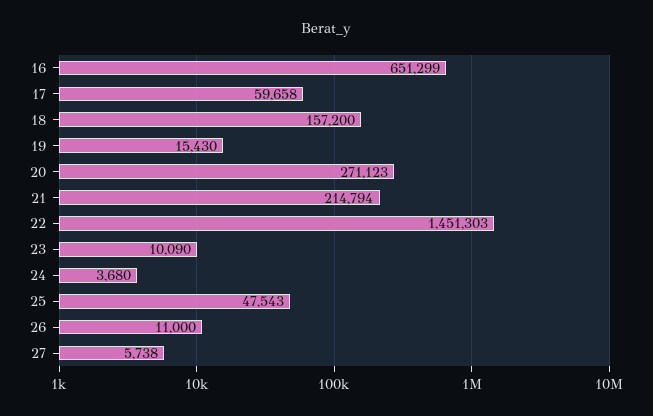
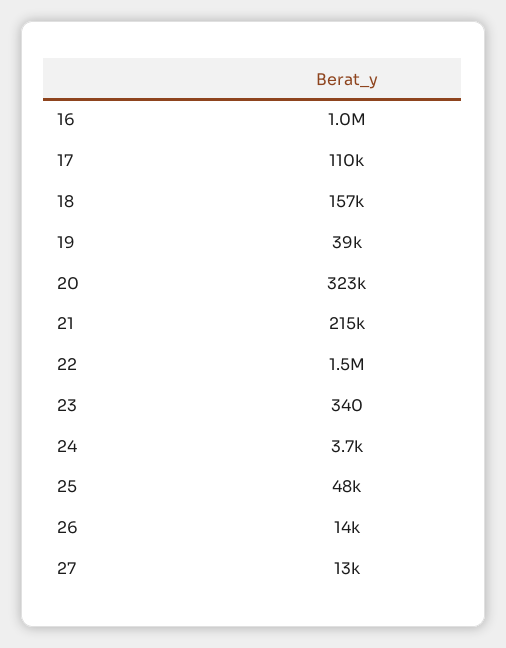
16: 651299 -> 1000000
17: 59658 -> 110000
19: 15430 -> 39000
20: 271123 -> 323000
23: 10090 -> 340
26: 11000 -> 14000
27: 5738 -> 13000

